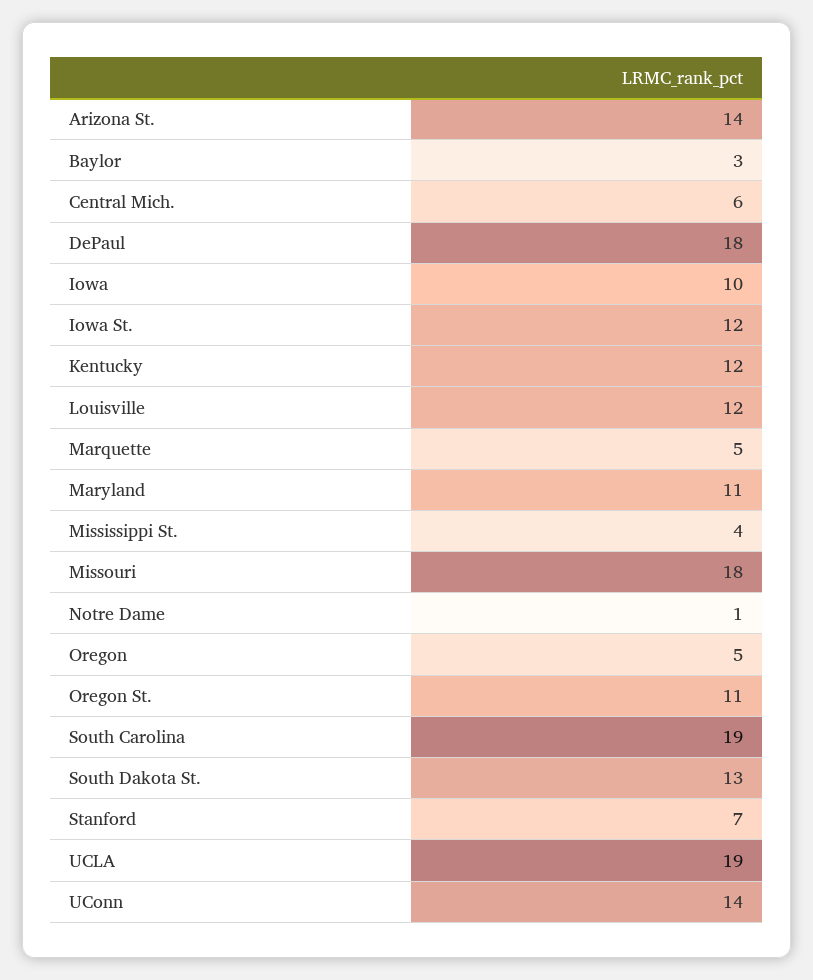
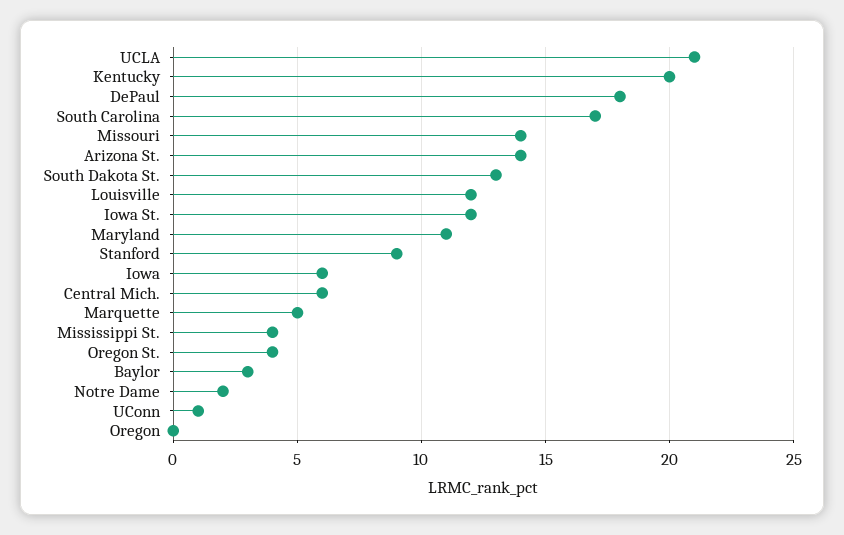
Iowa: 10 -> 6
Kentucky: 12 -> 20
Missouri: 18 -> 14
Notre Dame: 1 -> 2
Oregon: 5 -> 0
Oregon St.: 11 -> 4
South Carolina: 19 -> 17
Stanford: 7 -> 9
UCLA: 19 -> 21
UConn: 14 -> 1

